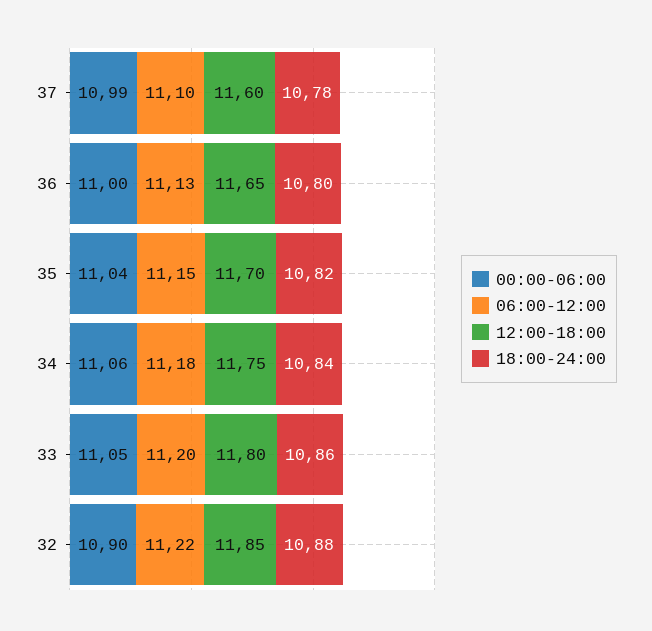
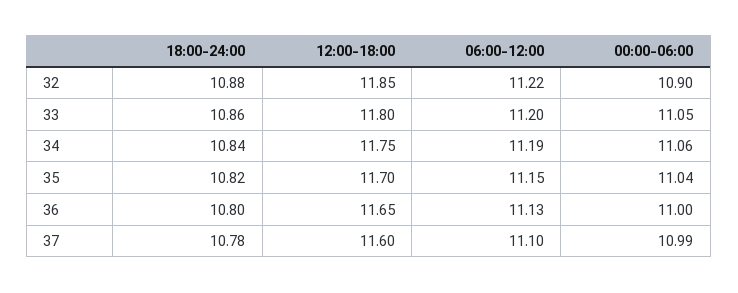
06:00-12:00, 34: 11.18 -> 11.19

